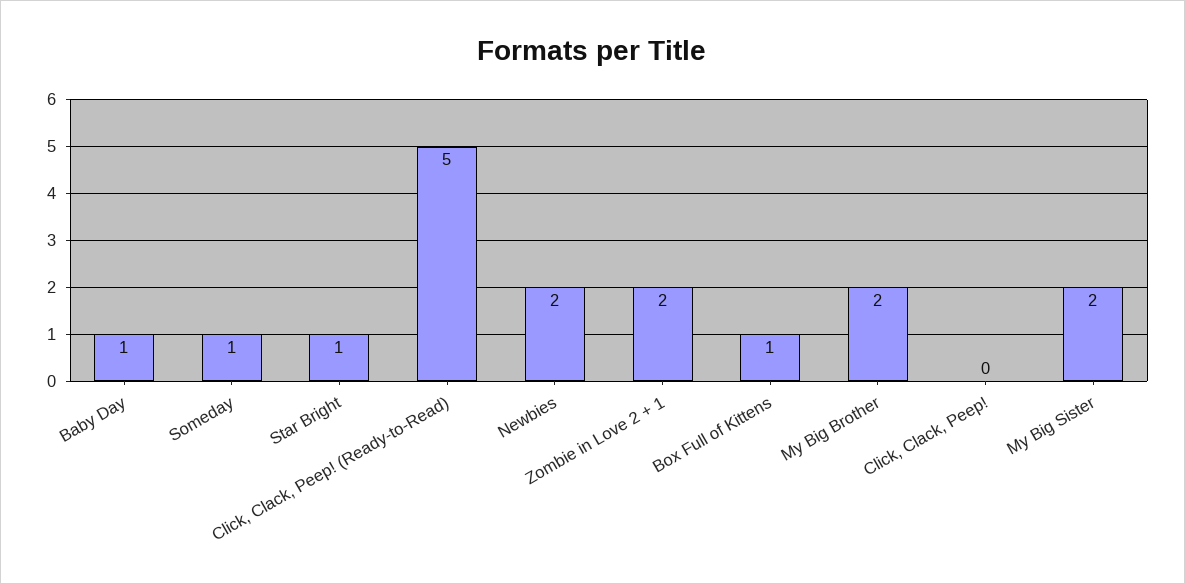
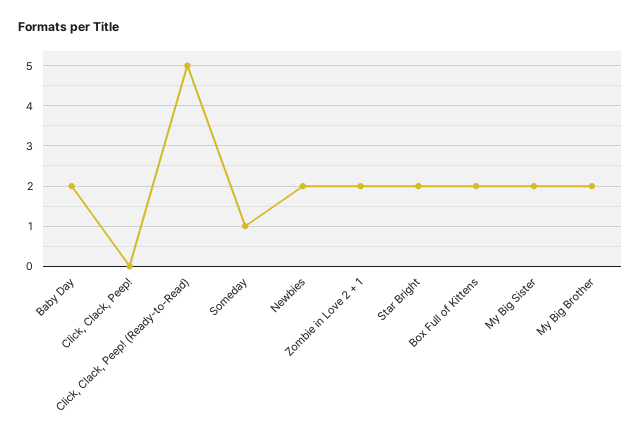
Baby Day: 1 -> 2
Star Bright: 1 -> 2
Box Full of Kittens: 1 -> 2

